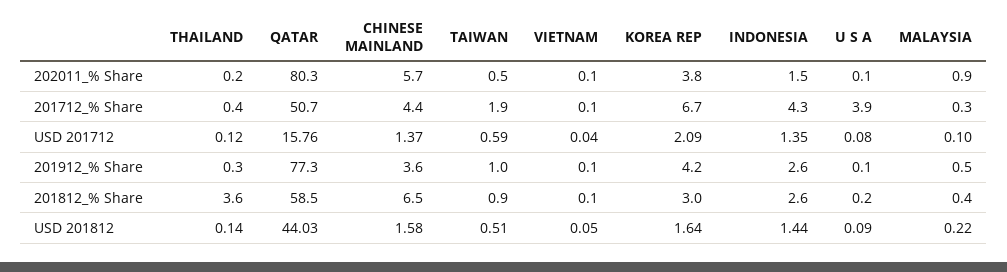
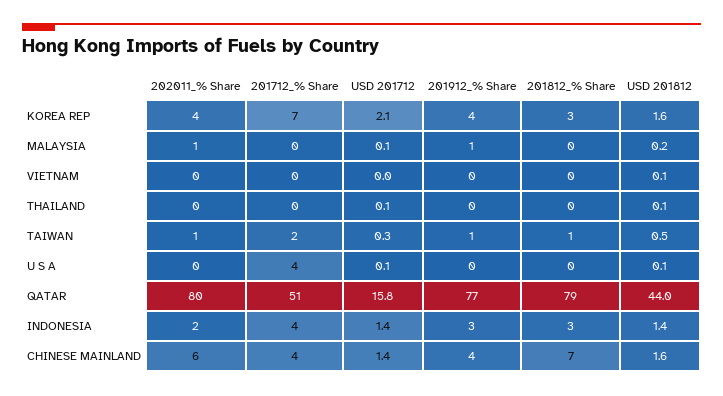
TAIWAN, USD 201712: 0.59 -> 0.3
THAILAND, 201812_% Share: 3.6 -> 0
QATAR, 201812_% Share: 58.5 -> 79

